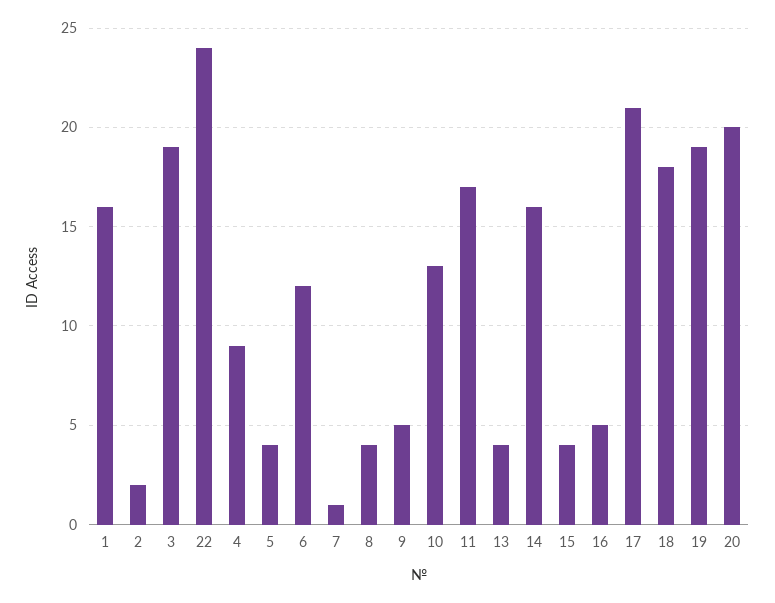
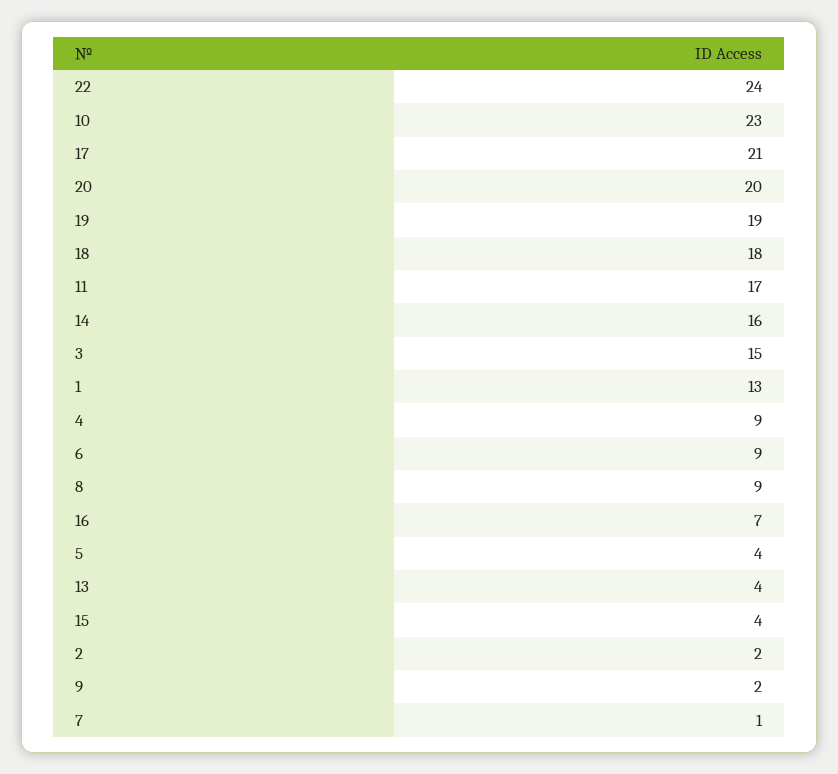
1: 16 -> 13
3: 19 -> 15
6: 12 -> 9
8: 4 -> 9
9: 5 -> 2
10: 13 -> 23
16: 5 -> 7

